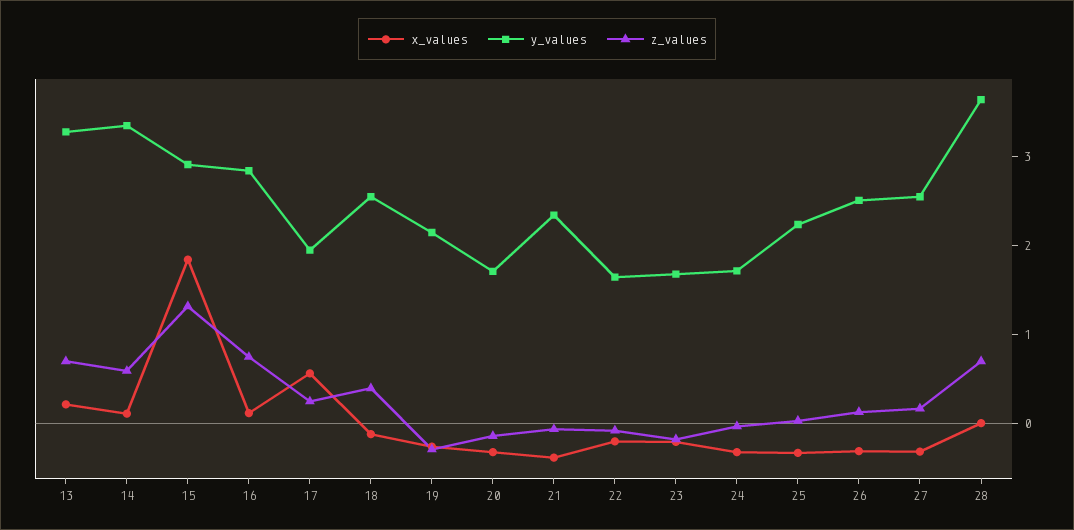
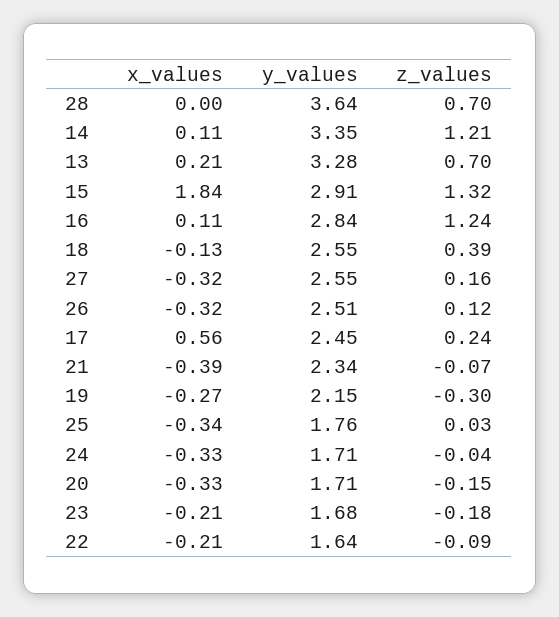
z_values, 14: 0.6 -> 1.21
z_values, 16: 0.8 -> 1.24
y_values, 17: 2 -> 2.45
y_values, 25: 2.2 -> 1.76

